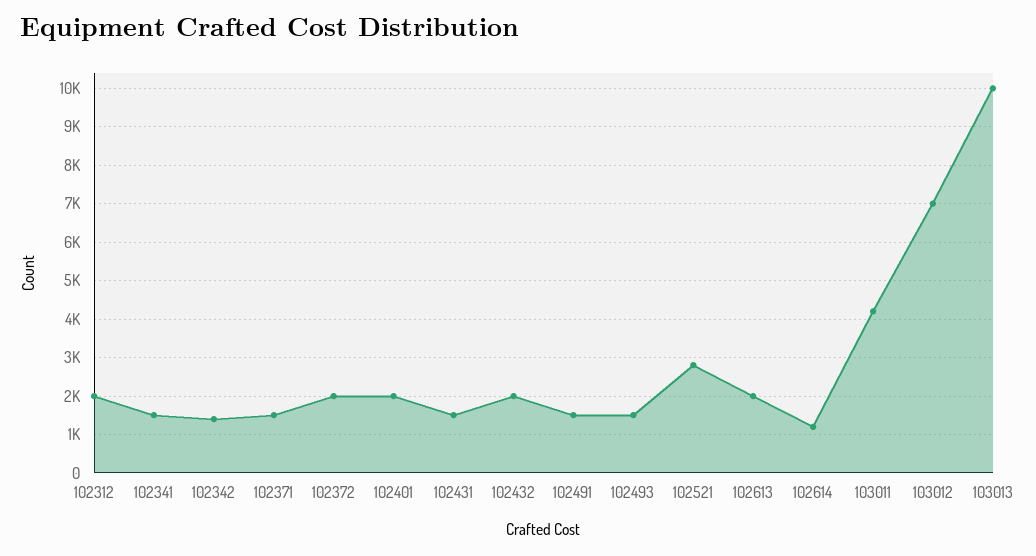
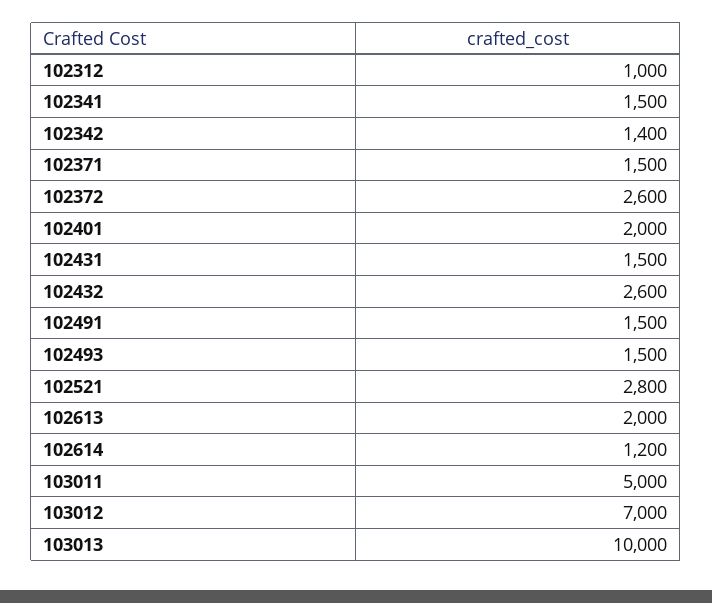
102312: 2000 -> 1000
102372: 2000 -> 2600
102432: 2000 -> 2600
103011: 4200 -> 5000

